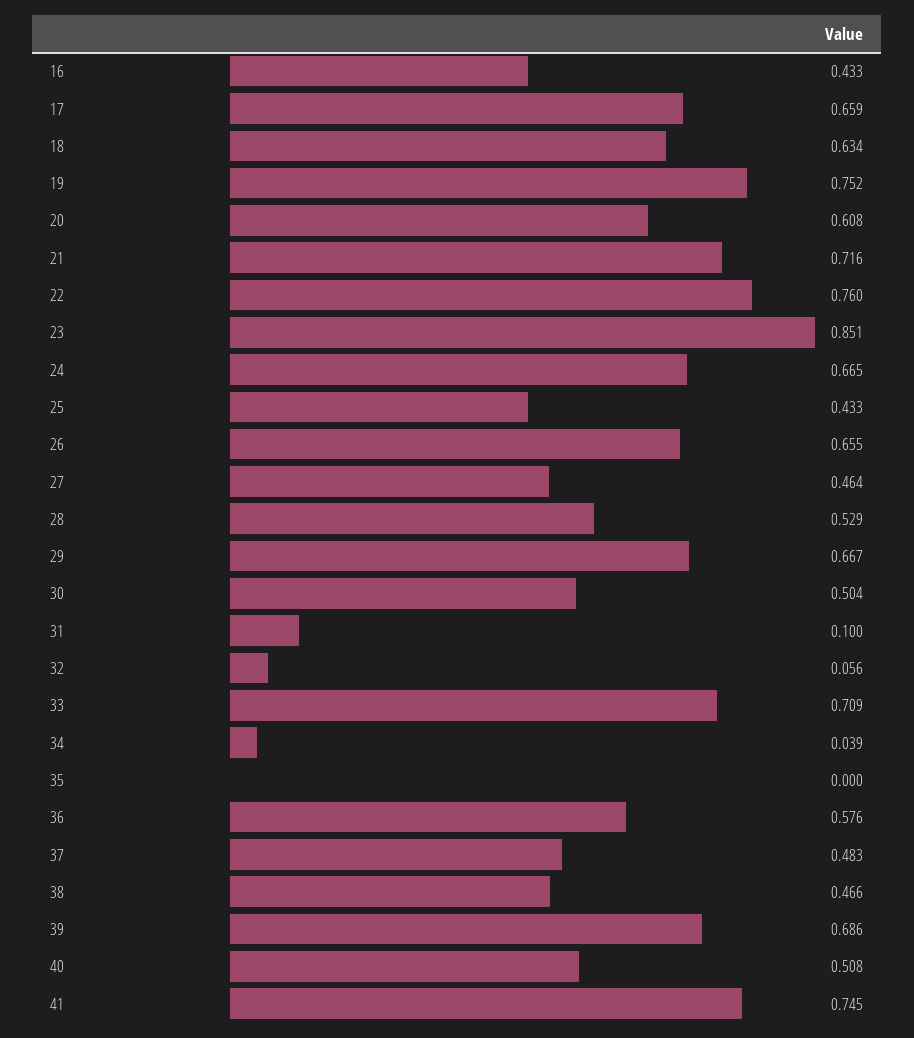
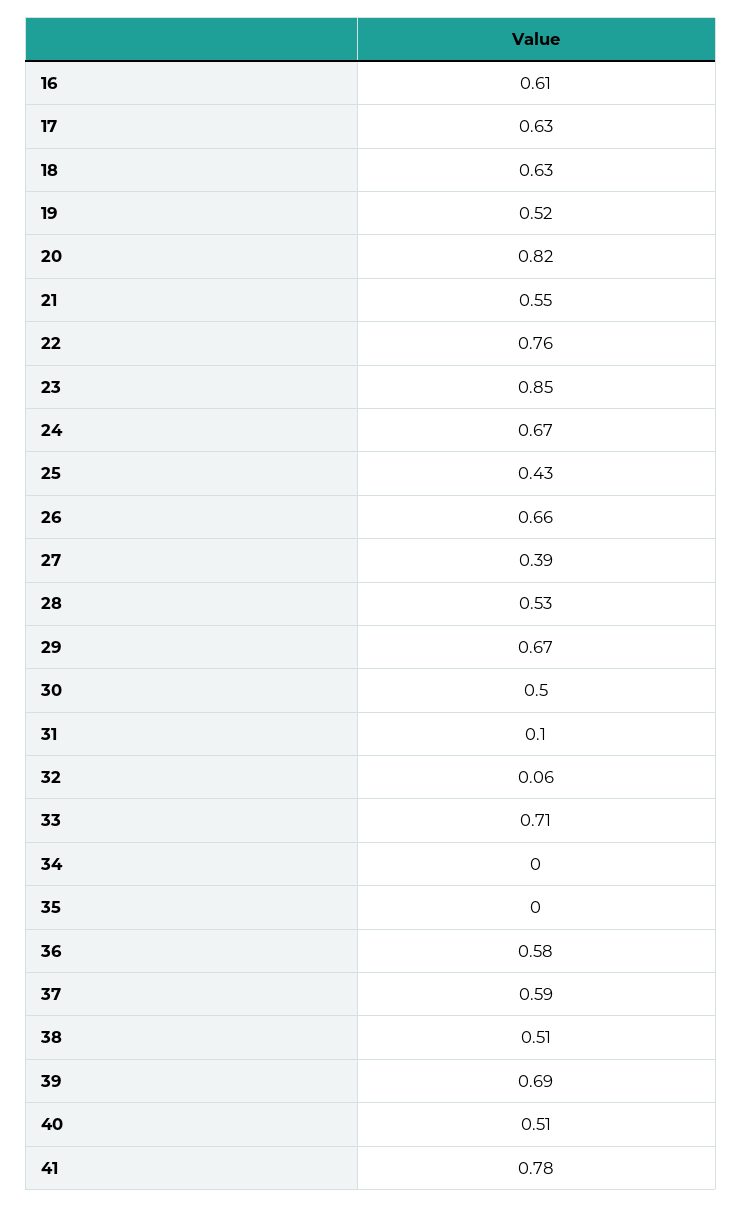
16: 0.433 -> 0.61
17: 0.659 -> 0.63
19: 0.752 -> 0.52
20: 0.608 -> 0.82
21: 0.716 -> 0.55
27: 0.464 -> 0.39
34: 0.039 -> 0
37: 0.483 -> 0.59
38: 0.466 -> 0.51
41: 0.745 -> 0.78

